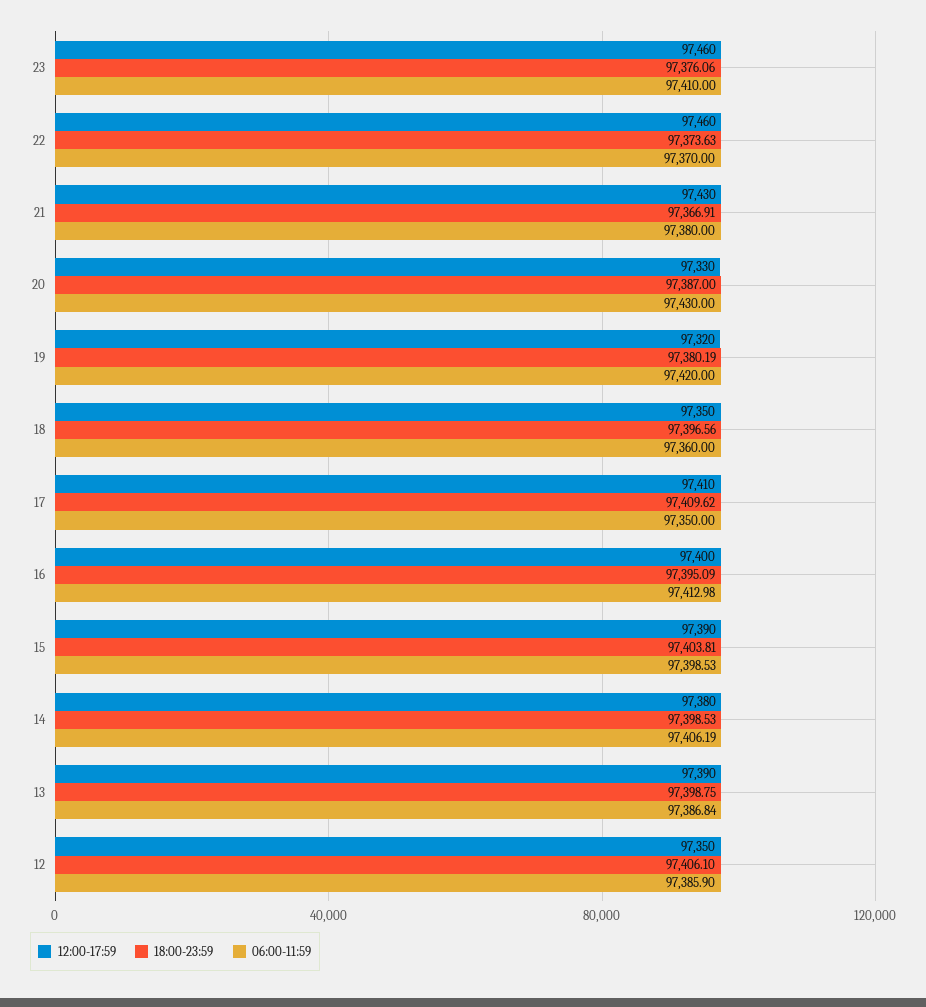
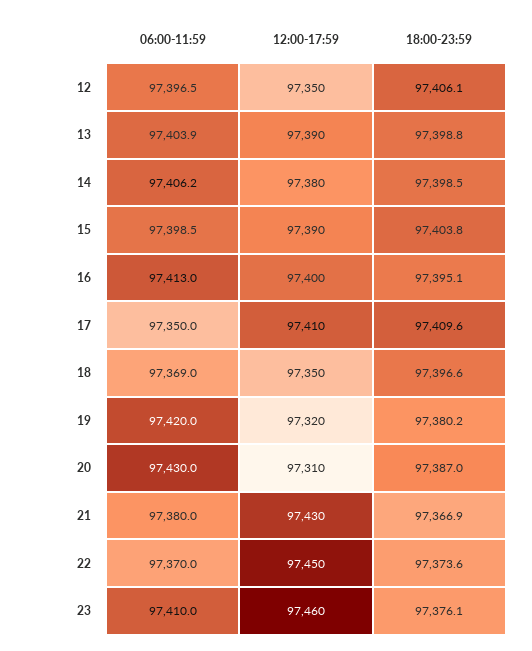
12:00-17:59, 22: 97460 -> 97450
12:00-17:59, 20: 97330 -> 97310
06:00-11:59, 18: 97360 -> 97369
06:00-11:59, 13: 97386.84 -> 97403.9
06:00-11:59, 12: 97385.9 -> 97396.5

